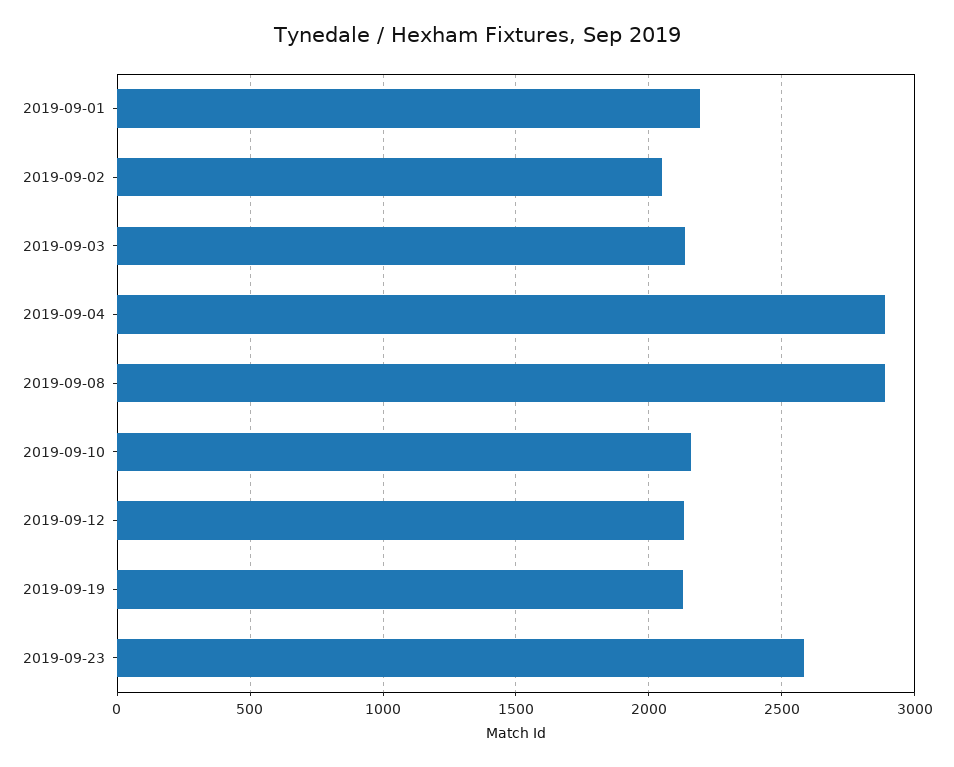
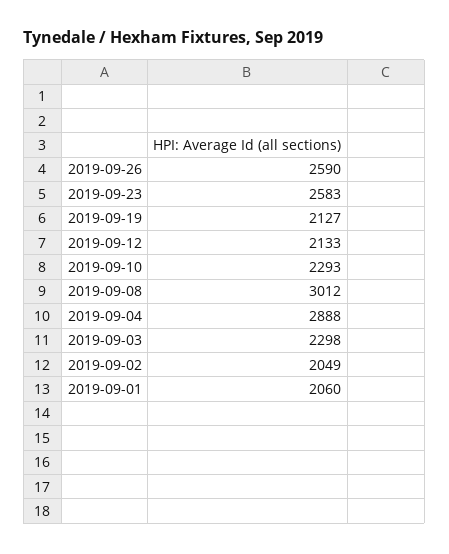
2019-09-01: 2200 -> 2060
2019-09-03: 2150 -> 2298
2019-09-08: 2900 -> 3012
2019-09-10: 2150 -> 2293
2019-09-26: none -> 2590

